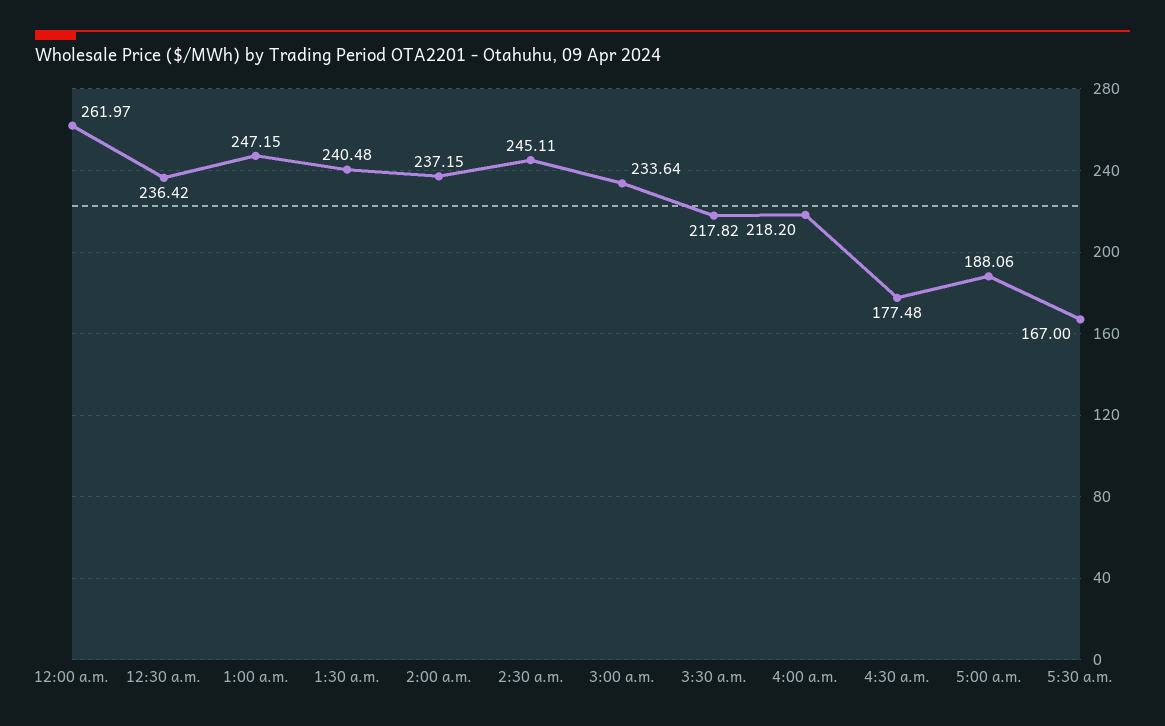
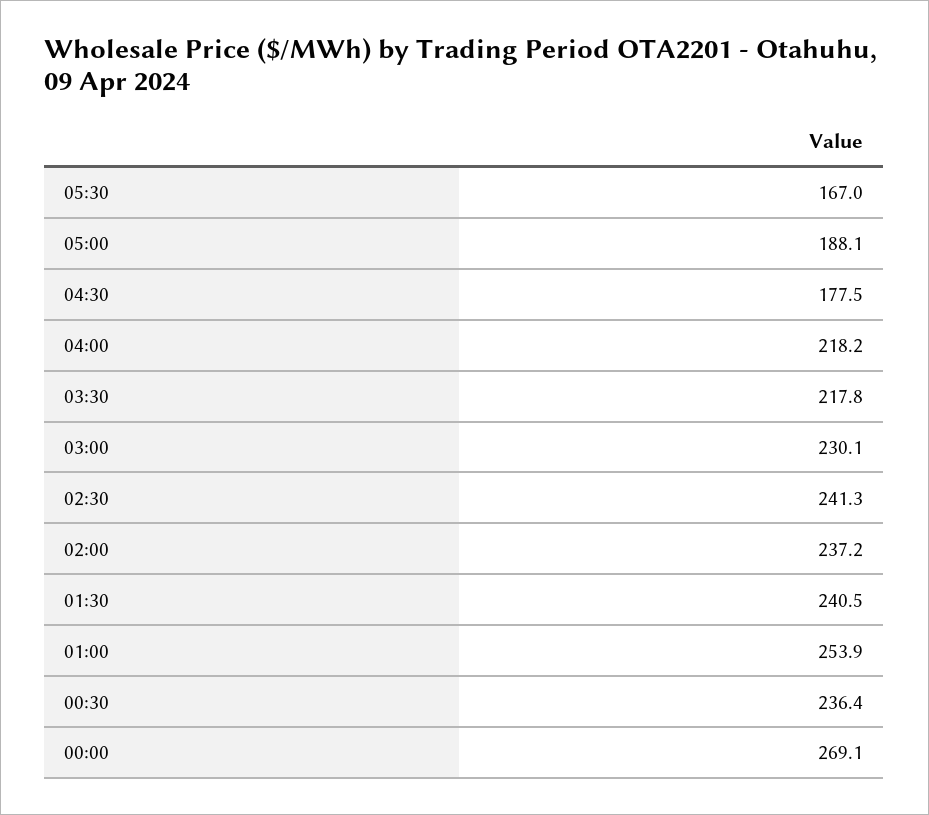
12:00 a.m.: 261.97 -> 269.1
1:00 a.m.: 247.15 -> 253.9
2:30 a.m.: 245.11 -> 241.3
3:00 a.m.: 233.64 -> 230.1

